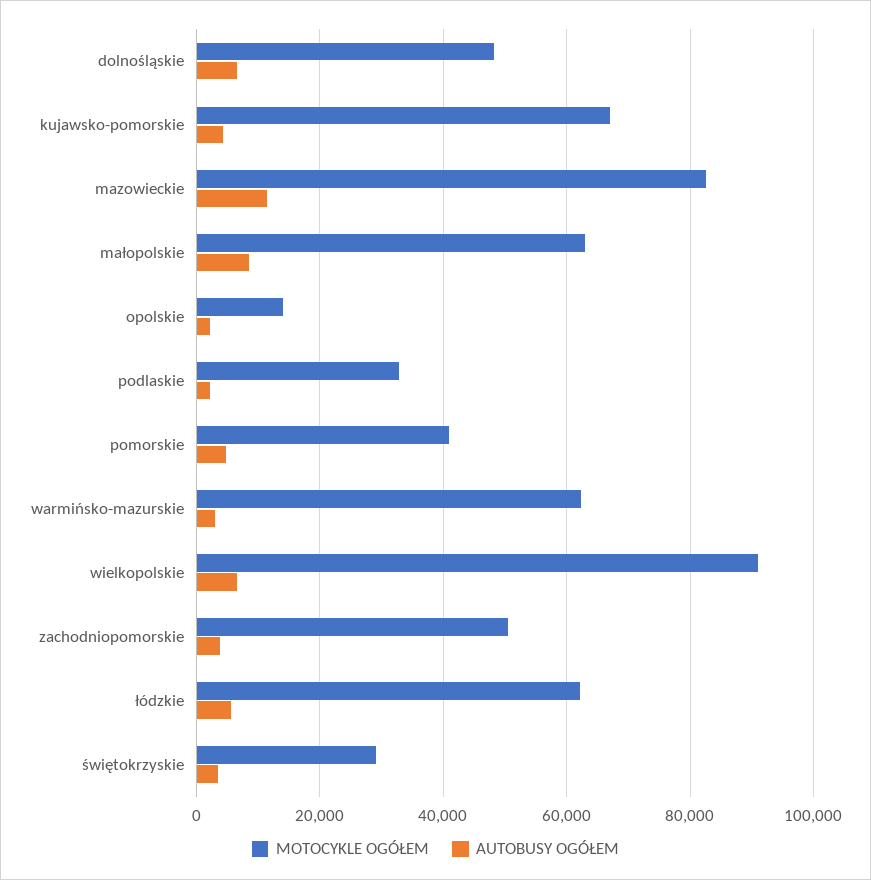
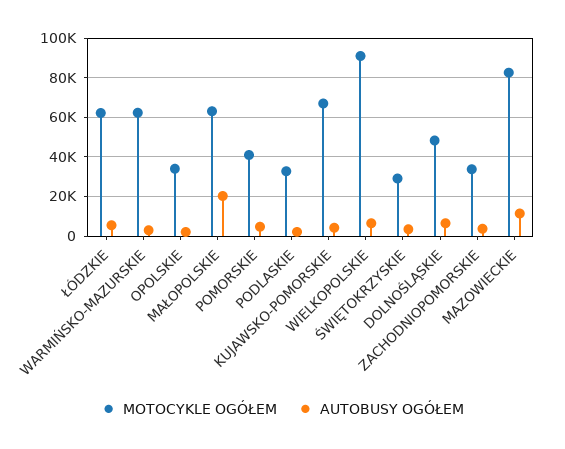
AUTOBUSY OGÓŁEM, małopolskie: 8000 -> 20000
MOTOCYKLE OGÓŁEM, opolskie: 14000 -> 35000
MOTOCYKLE OGÓŁEM, zachodniopomorskie: 50000 -> 35000

